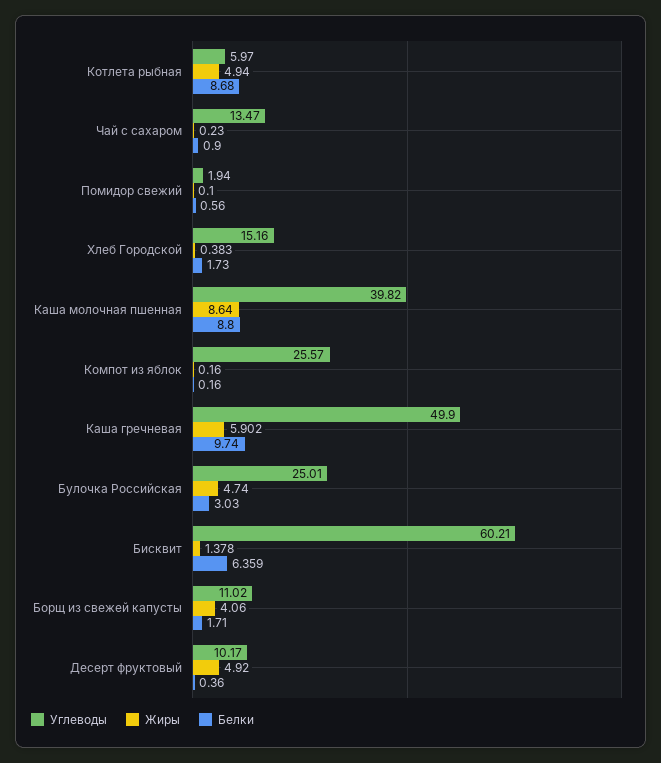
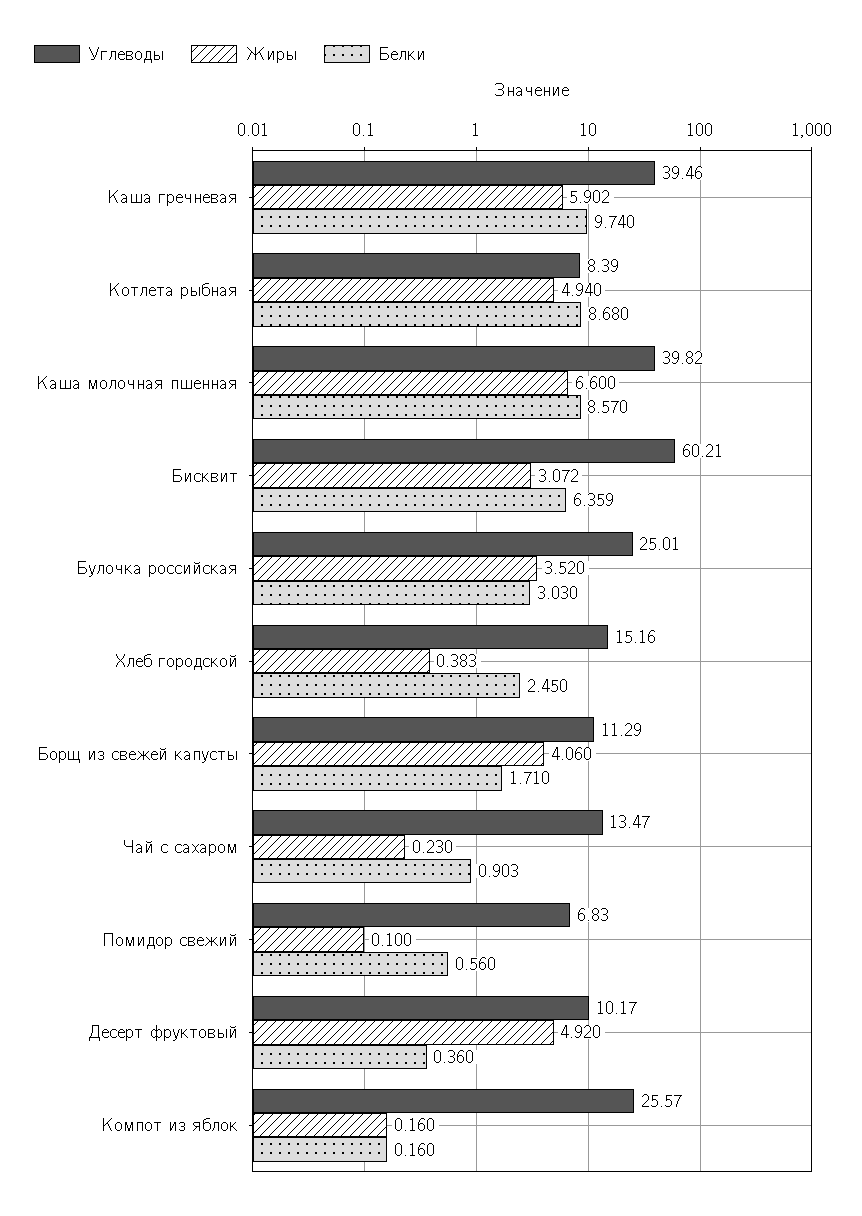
Углеводы, Котлета рыбная: 5.97 -> 8.39
Белки, Чай с сахаром: 0.9 -> 0.903
Углеводы, Помидор свежий: 1.94 -> 6.83
Белки, Хлеб Городской: 1.73 -> 2.45
Жиры, Каша молочная пшенная: 8.64 -> 6.6
Белки, Каша молочная пшенная: 8.8 -> 8.57
Углеводы, Каша гречневая: 49.9 -> 39.46
Жиры, Булочка Российская: 4.74 -> 3.52
Жиры, Бисквит: 1.378 -> 3.072
Углеводы, Борщ из свежей капусты: 11.02 -> 11.29

